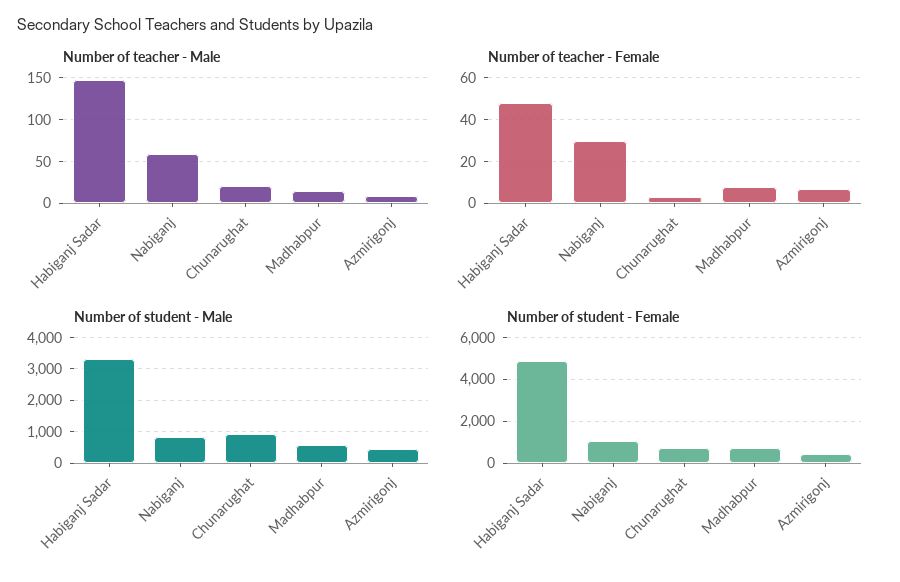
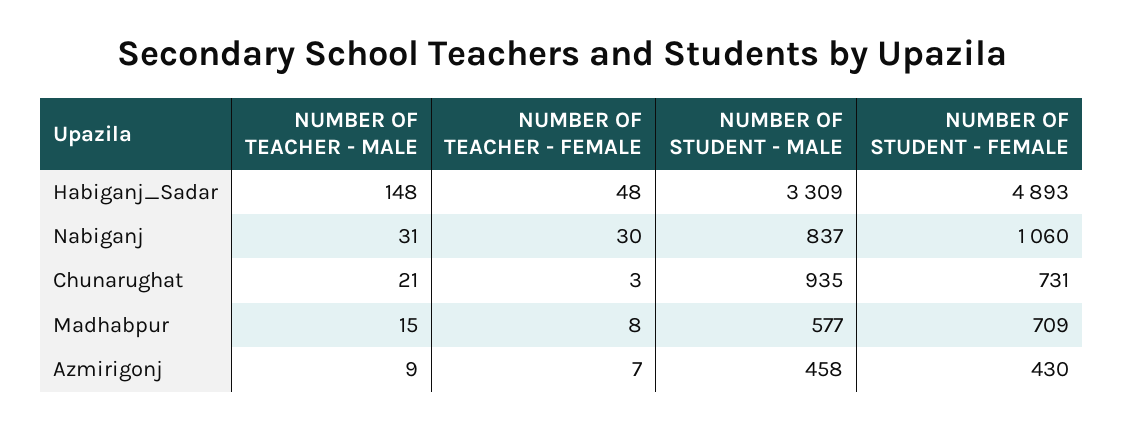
Number of teacher - Male, Nabiganj: 60 -> 31

